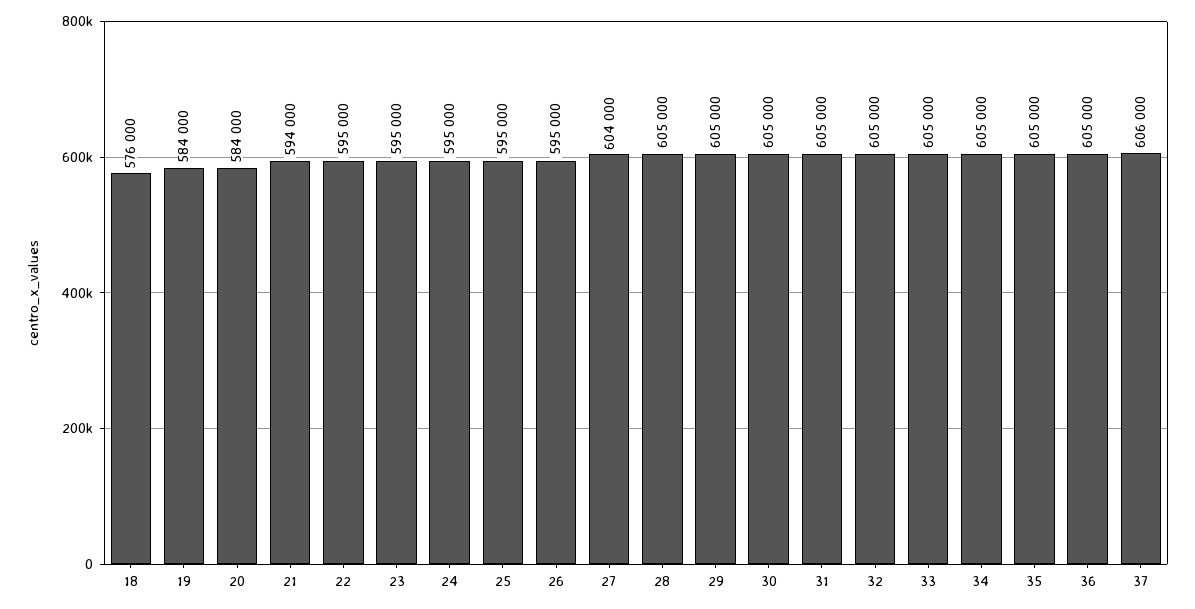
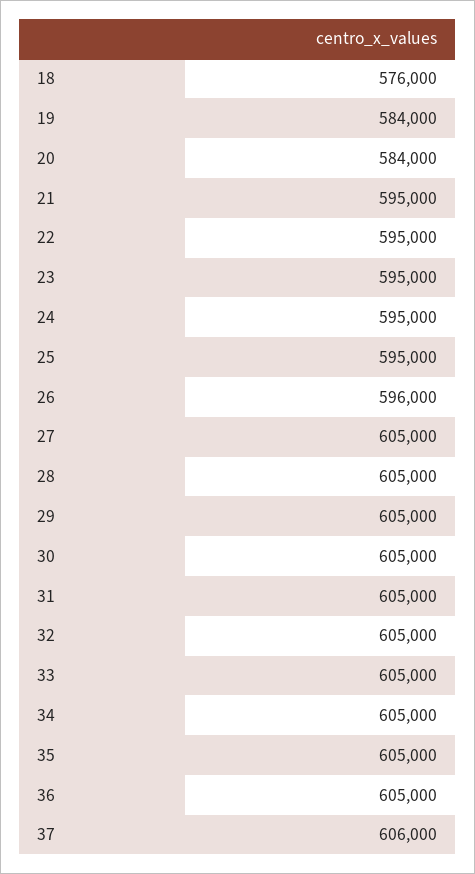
21: 594000 -> 595000
26: 595000 -> 596000
27: 604000 -> 605000

